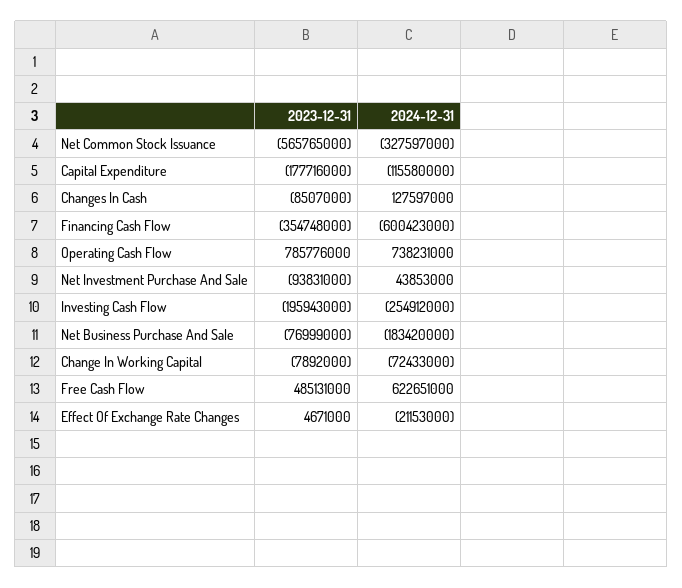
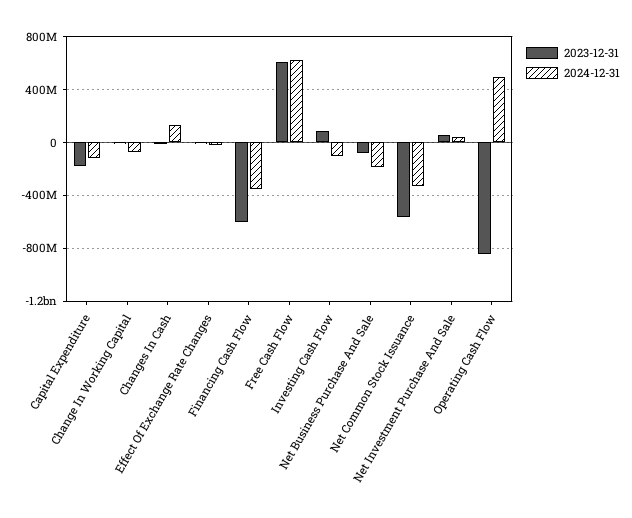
2023-12-31, Financing Cash Flow: -354748000 -> -600000000
2024-12-31, Financing Cash Flow: -600423000 -> -350000000
2023-12-31, Operating Cash Flow: 785776000 -> -850000000
2024-12-31, Operating Cash Flow: 738231000 -> 500000000
2023-12-31, Net Investment Purchase And Sale: -93831000 -> 50000000
2023-12-31, Investing Cash Flow: -195943000 -> 100000000
2024-12-31, Investing Cash Flow: -254912000 -> -100000000
2023-12-31, Free Cash Flow: 485131000 -> 600000000

